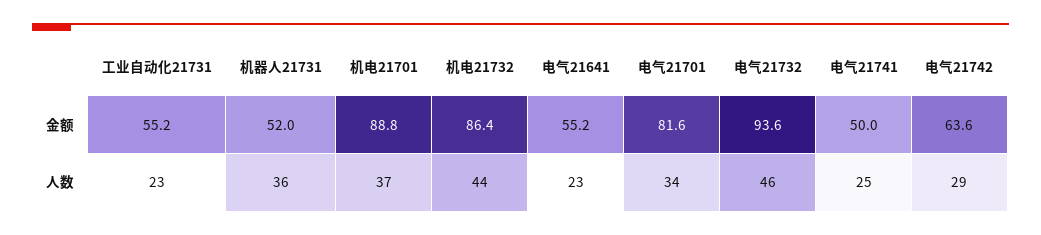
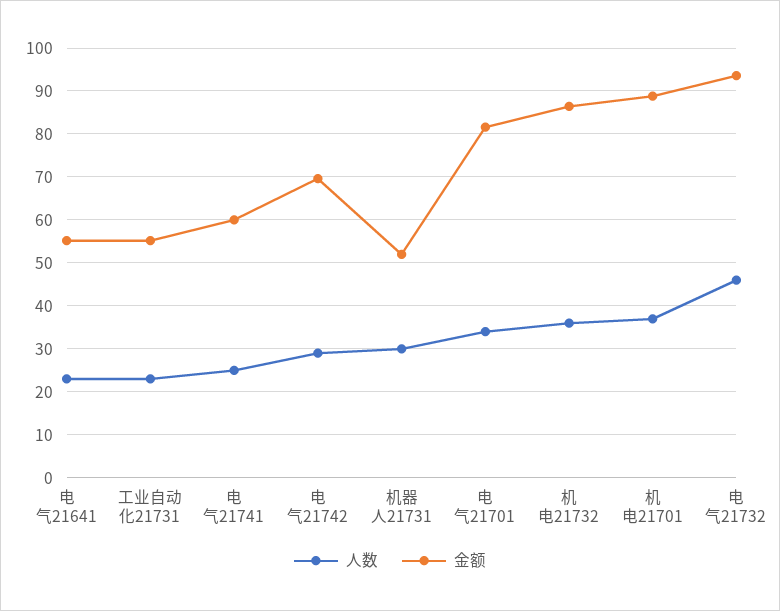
金额, 电气21741: 50 -> 60
金额, 电气21742: 63.6 -> 70
人数, 机器人21731: 36 -> 30
人数, 机电21732: 44 -> 36

